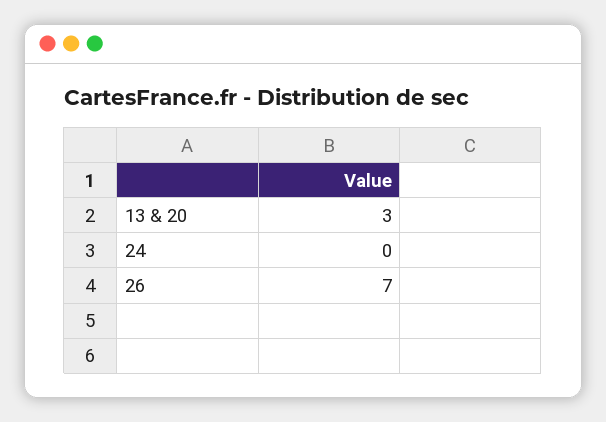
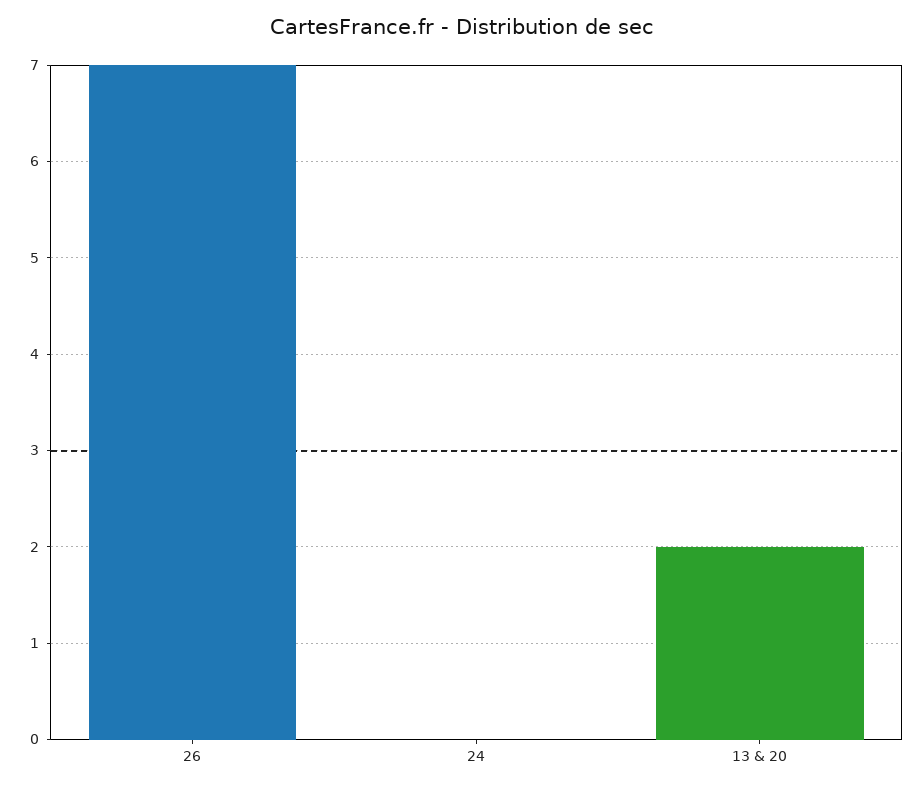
13 & 20: 3 -> 2

